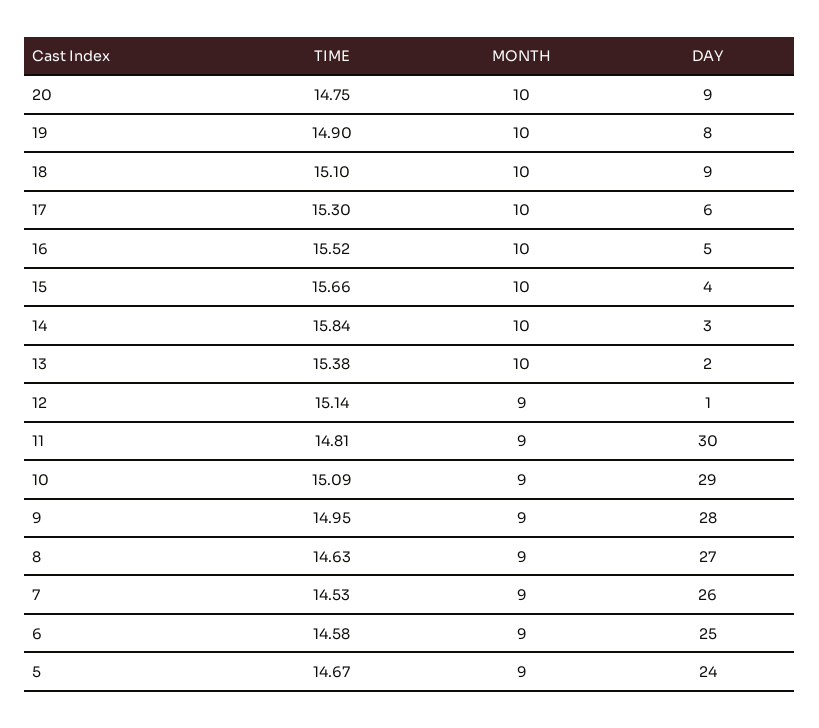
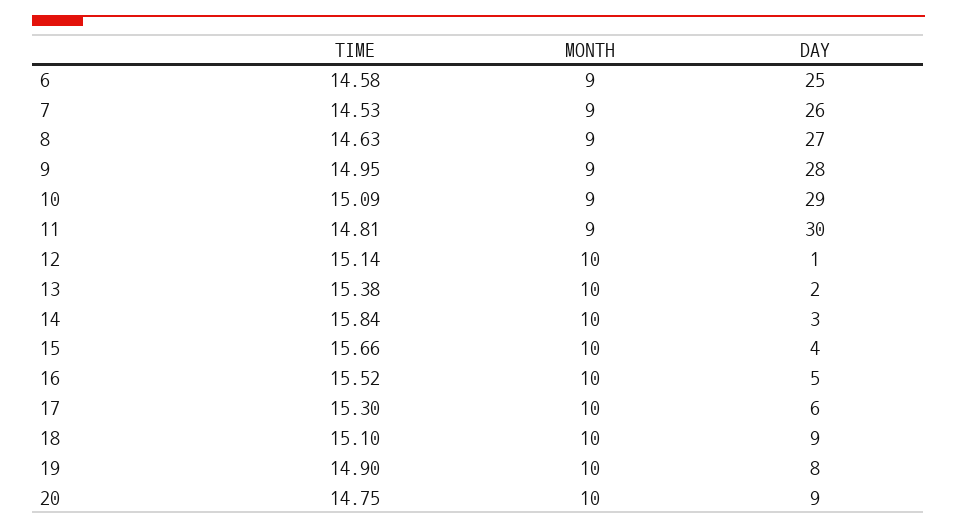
MONTH, 12: 9 -> 10
TIME, 5: 14.67 -> none
MONTH, 5: 9 -> none
DAY, 5: 24 -> none

